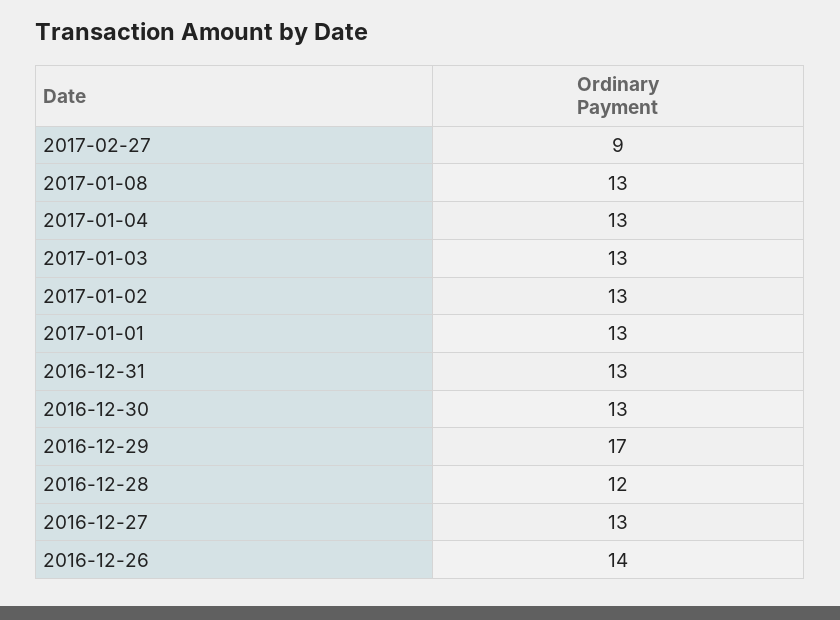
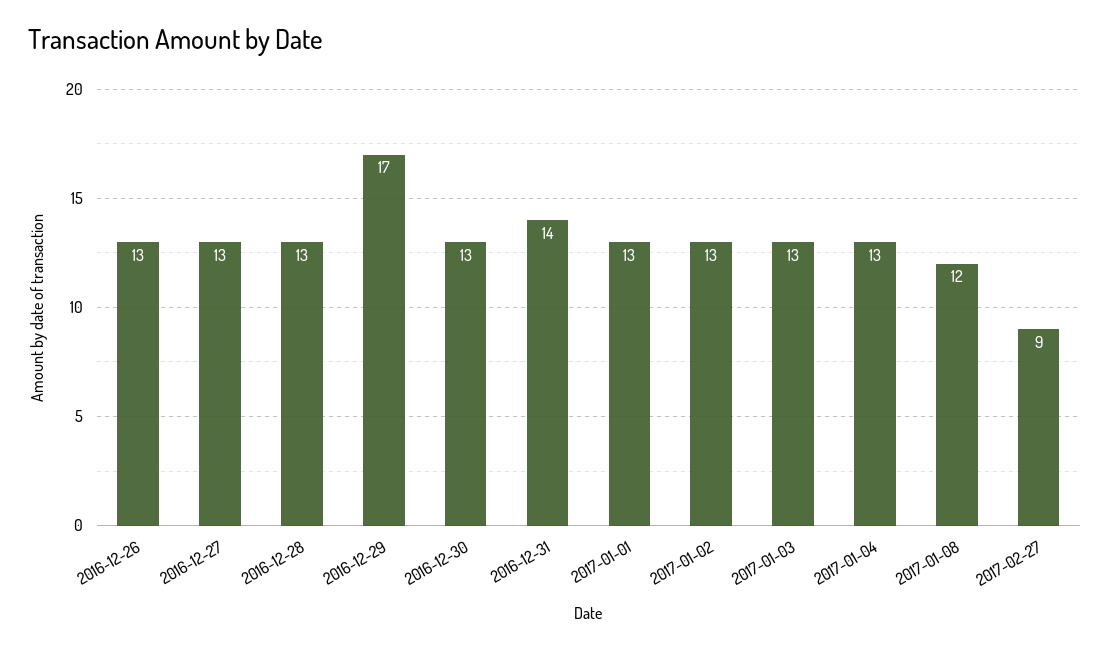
2017-01-08: 13 -> 12
2016-12-31: 13 -> 14
2016-12-28: 12 -> 13
2016-12-26: 14 -> 13

